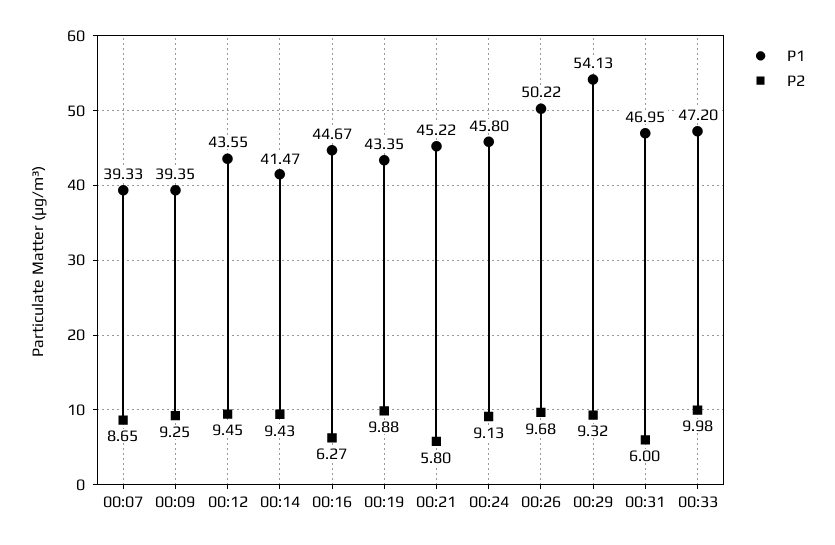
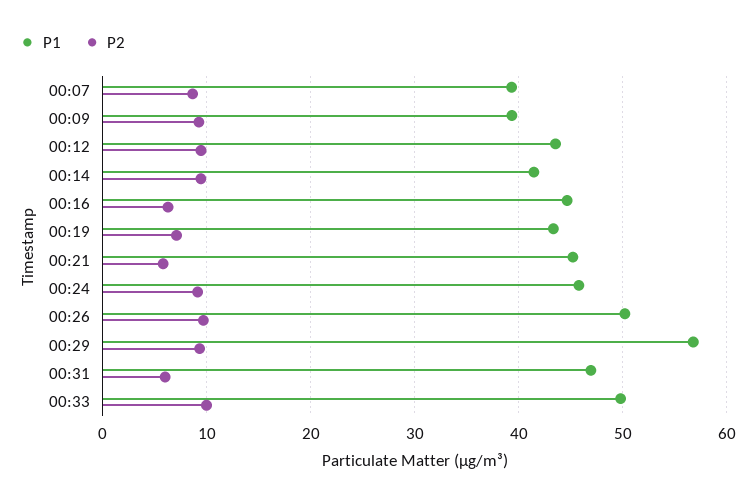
P2, 00:19: 9.88 -> 7
P1, 00:29: 54.13 -> 57
P1, 00:33: 47.2 -> 50

